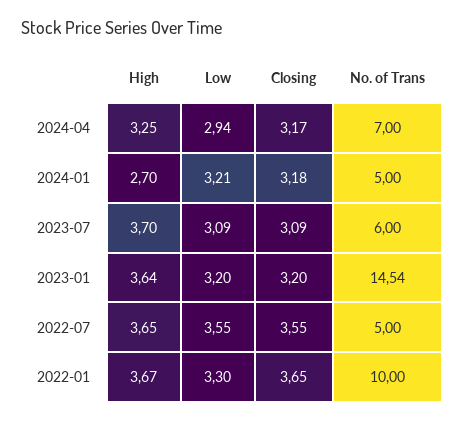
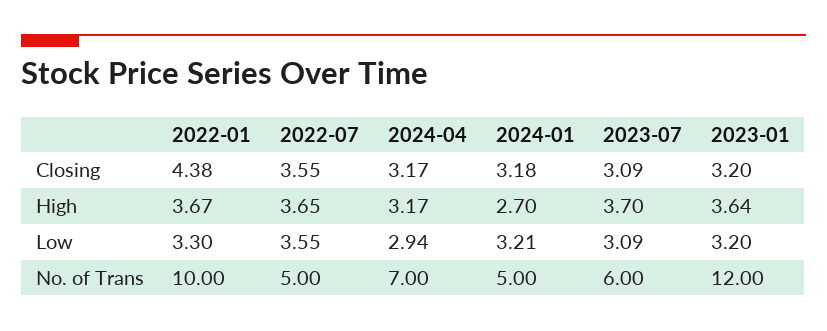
High, 2024-04: 3.25 -> 3.17
No. of Trans, 2023-01: 14.54 -> 12
Closing, 2022-01: 3.65 -> 4.38

